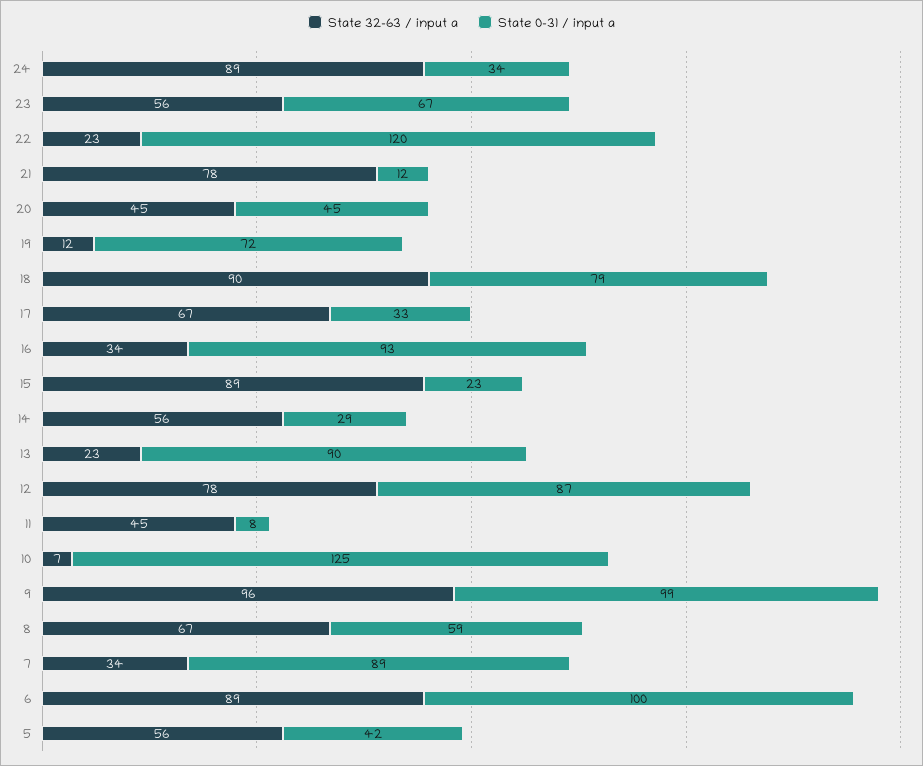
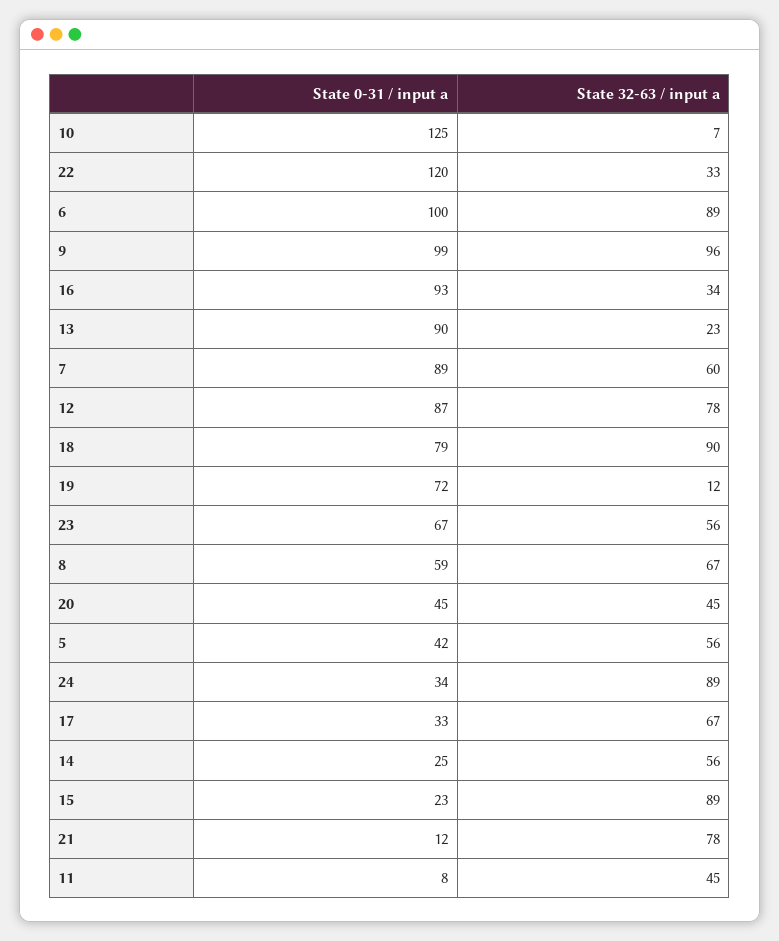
State 32-63 / input a, 22: 23 -> 33
State 0-31 / input a, 14: 29 -> 25
State 32-63 / input a, 7: 34 -> 60

